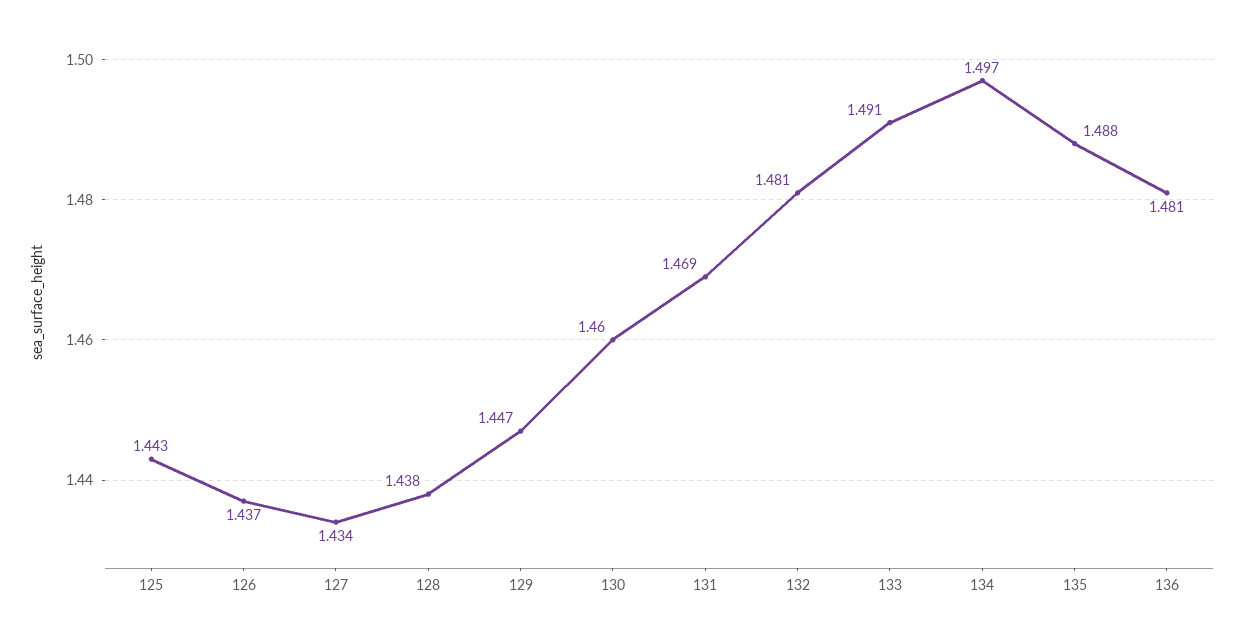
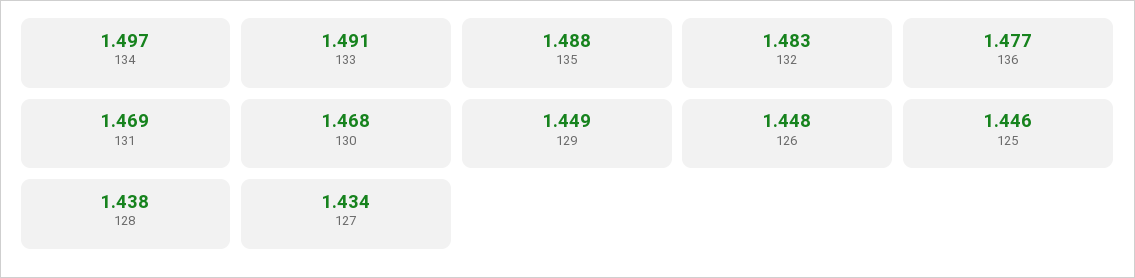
125: 1.443 -> 1.446
126: 1.437 -> 1.448
129: 1.447 -> 1.449
130: 1.46 -> 1.468
132: 1.481 -> 1.483
136: 1.481 -> 1.477

